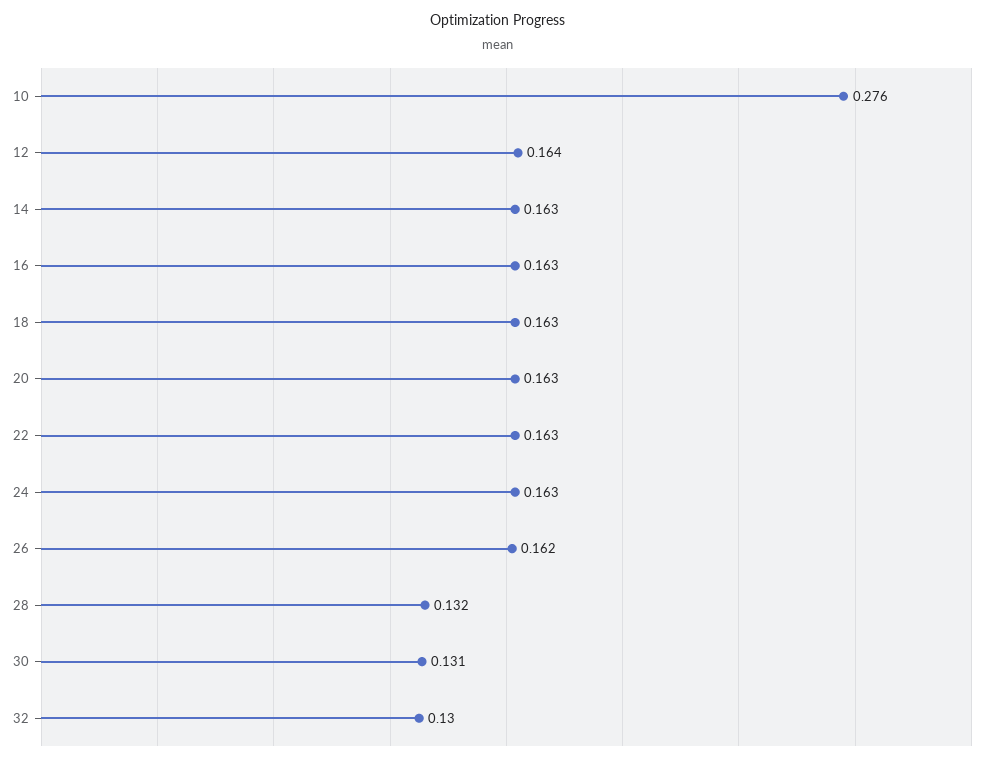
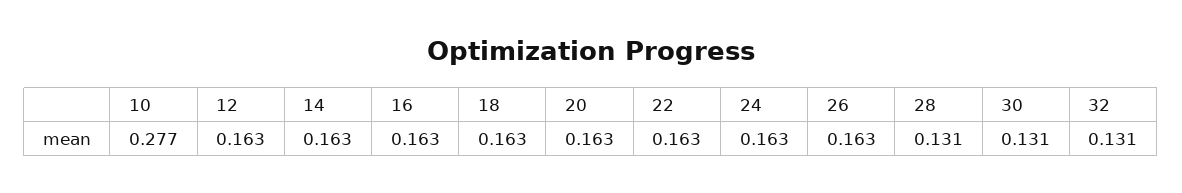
10: 0.276 -> 0.277
12: 0.164 -> 0.163
26: 0.162 -> 0.163
28: 0.132 -> 0.131
32: 0.13 -> 0.131

